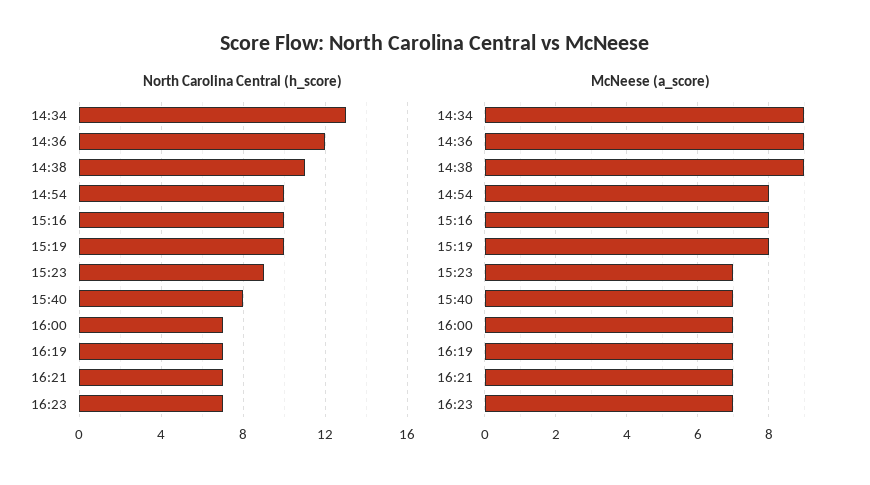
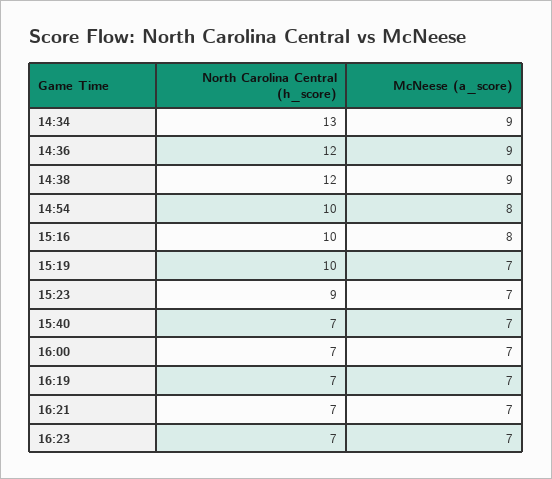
North Carolina Central (h_score), 14:38: 11 -> 12
North Carolina Central (h_score), 15:40: 8 -> 7
McNeese (a_score), 15:19: 8 -> 7

